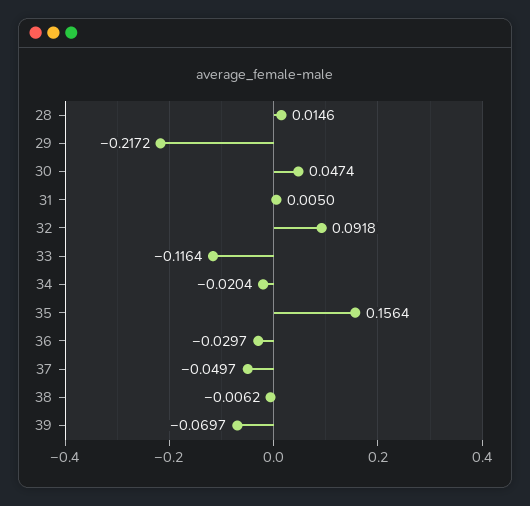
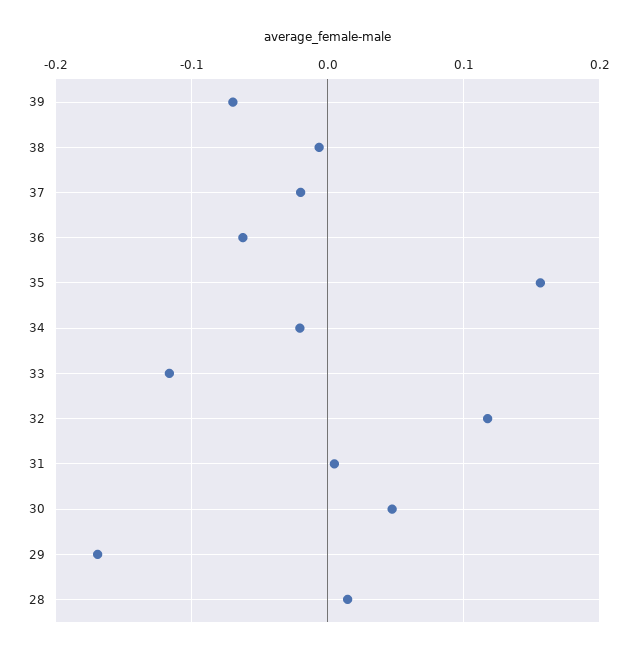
29: -0.2172 -> -0.17
32: 0.0918 -> 0.12
36: -0.0297 -> -0.06
37: -0.0497 -> -0.02

